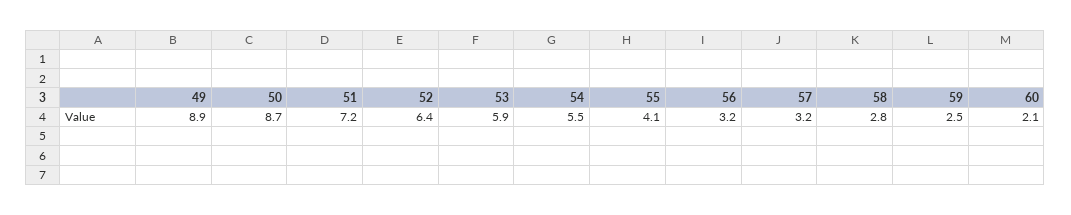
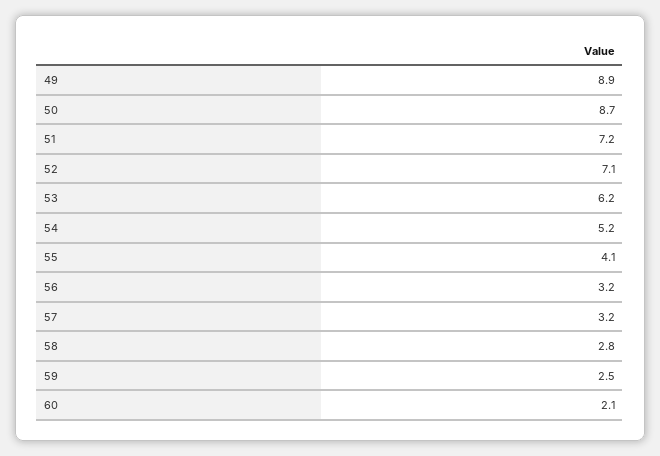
52: 6.4 -> 7.1
53: 5.9 -> 6.2
54: 5.5 -> 5.2

